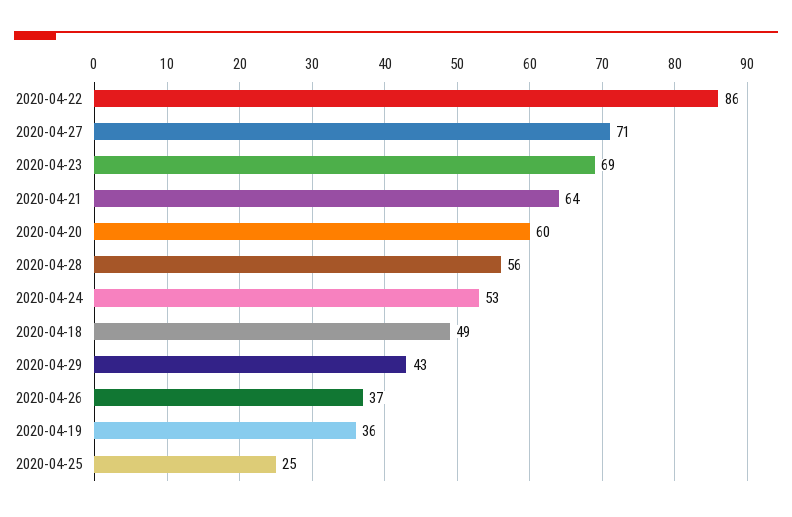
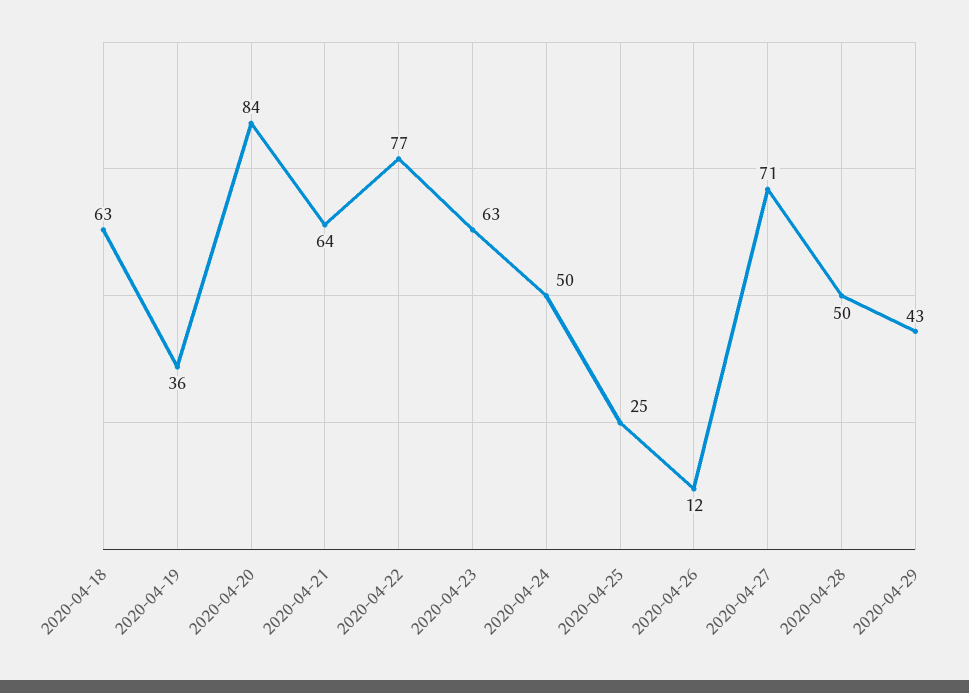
2020-04-22: 86 -> 77
2020-04-23: 69 -> 63
2020-04-20: 60 -> 84
2020-04-28: 56 -> 50
2020-04-24: 53 -> 50
2020-04-18: 49 -> 63
2020-04-26: 37 -> 12

